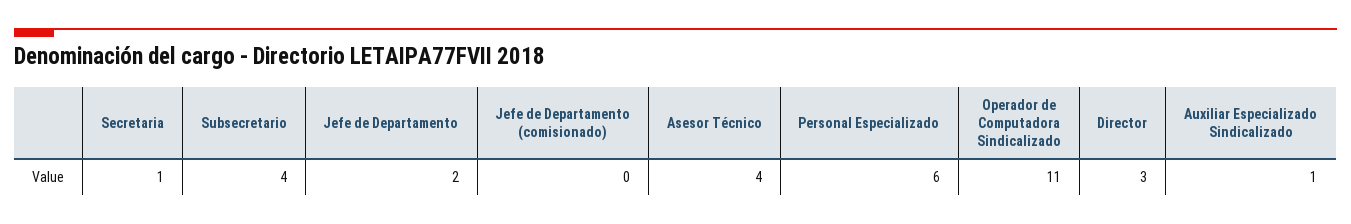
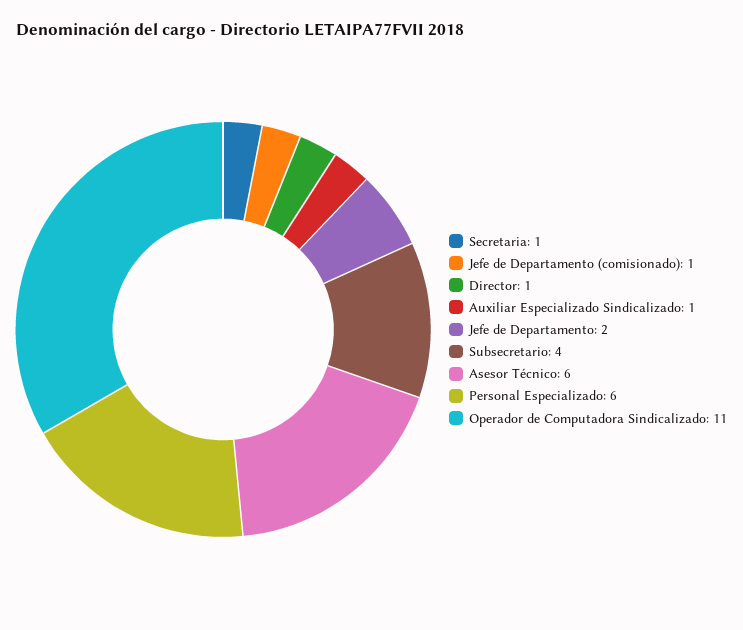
Jefe de Departamento (comisionado): 0 -> 1
Asesor Técnico: 4 -> 6
Director: 3 -> 1

